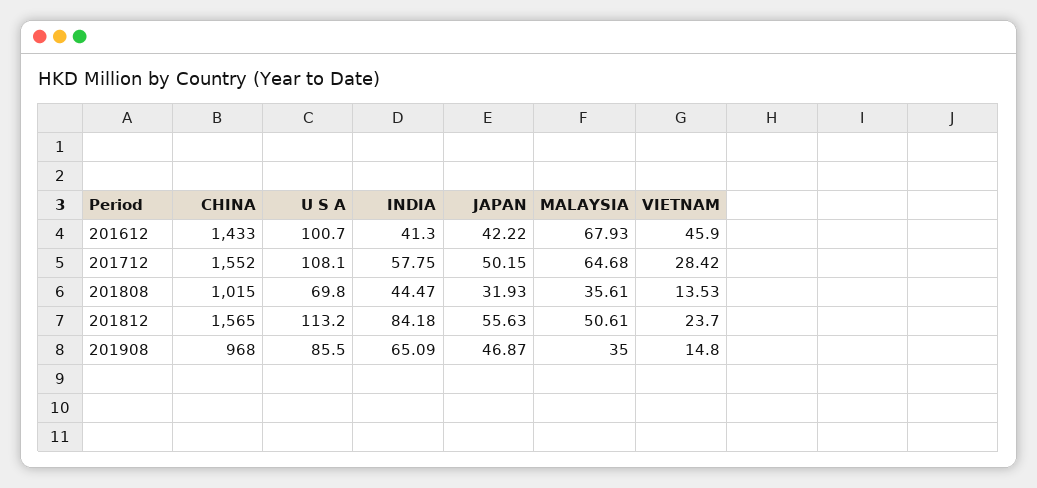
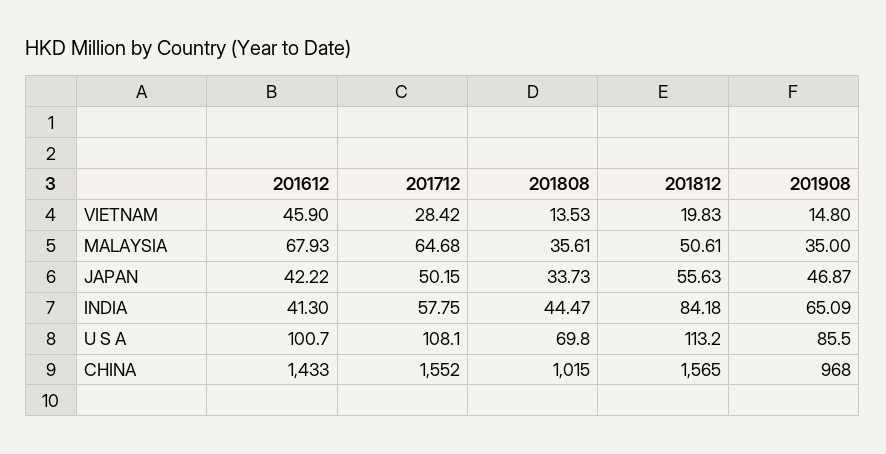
JAPAN, 201808: 31.93 -> 33.73
VIETNAM, 201812: 23.7 -> 19.83

